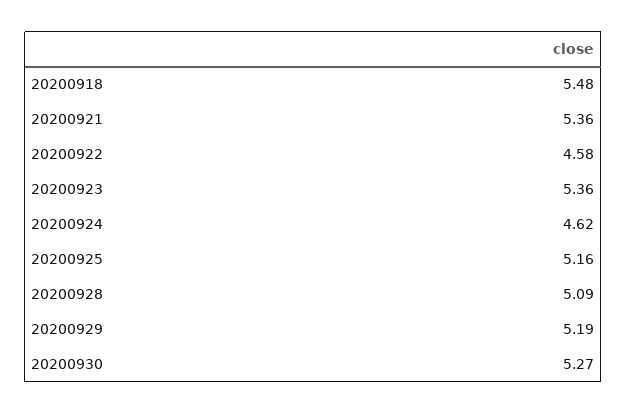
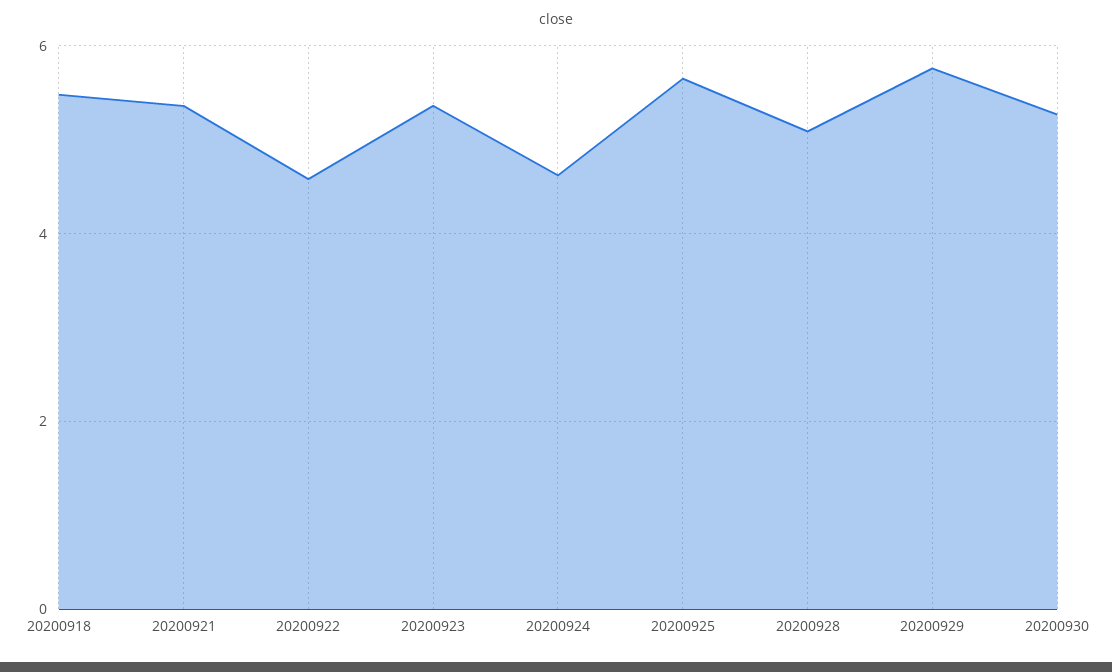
20200925: 5.16 -> 5.6
20200929: 5.19 -> 5.8

